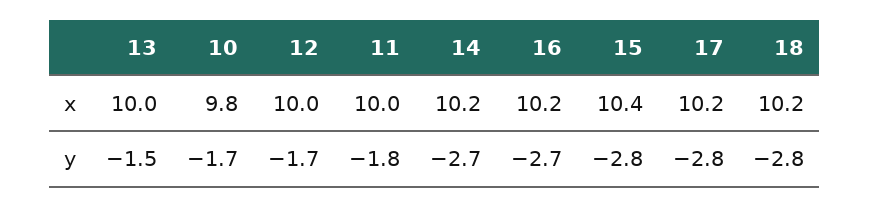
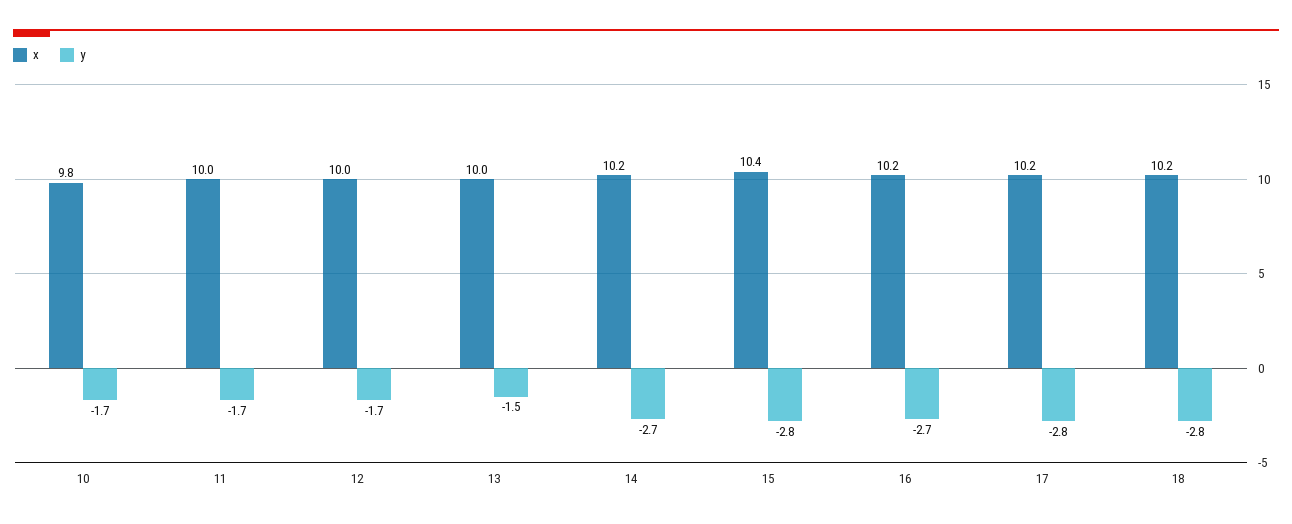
y, 11: -1.8 -> -1.7

